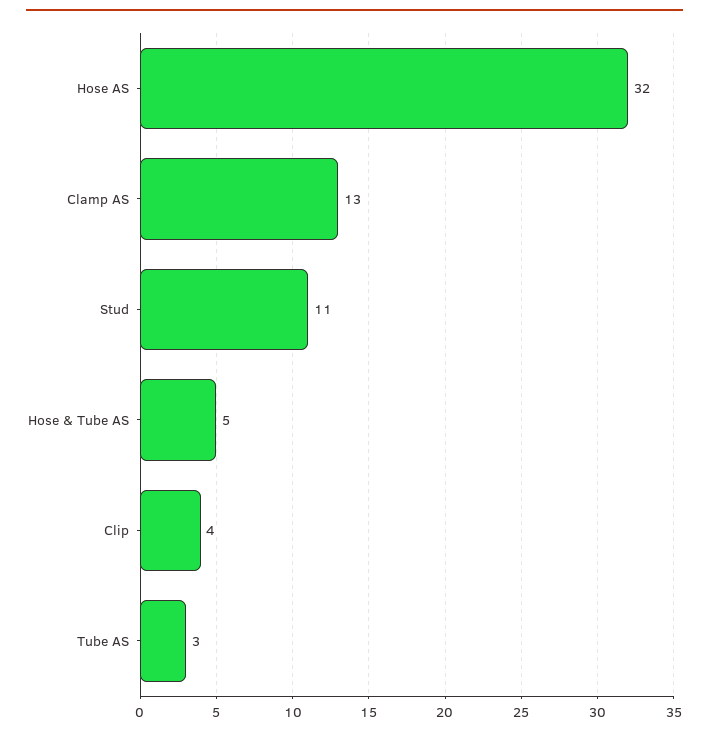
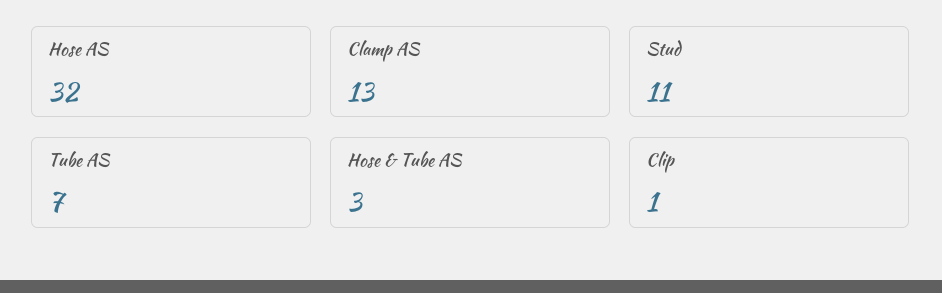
Hose & Tube AS: 5 -> 3
Clip: 4 -> 1
Tube AS: 3 -> 7

